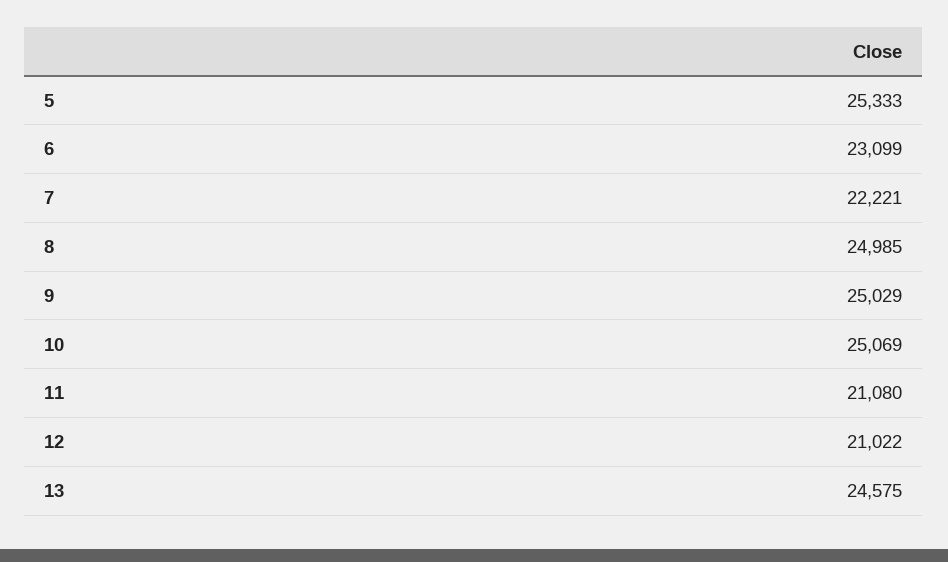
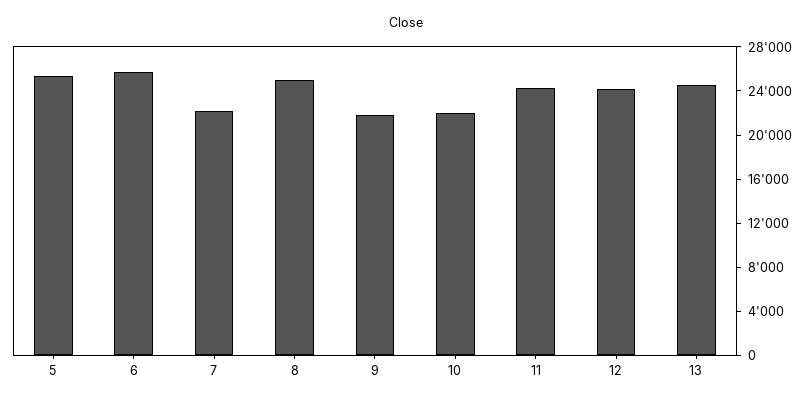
6: 23099 -> 26000
9: 25029 -> 22000
10: 25069 -> 22000
11: 21080 -> 24000
12: 21022 -> 24000

